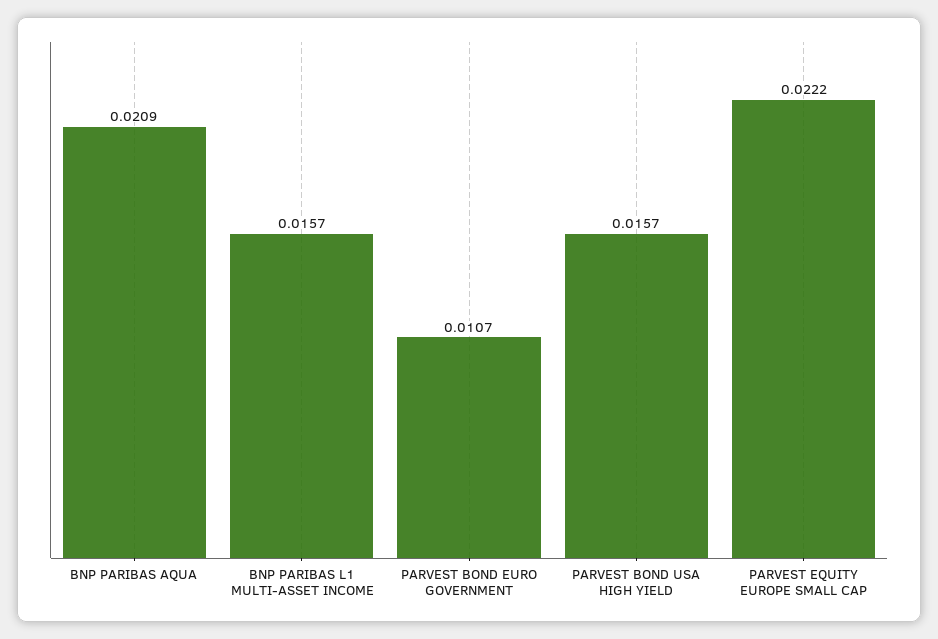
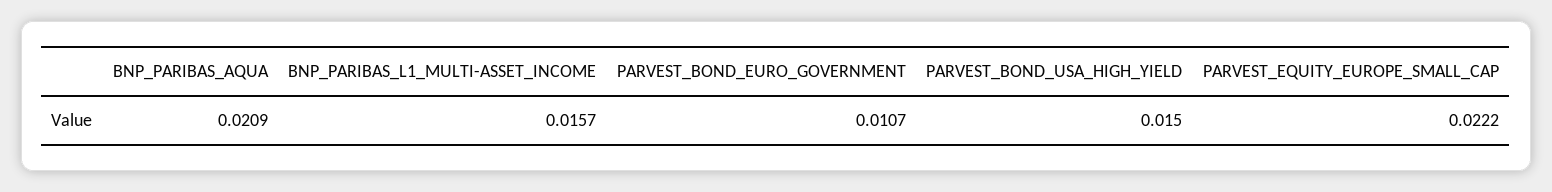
PARVEST BOND USA HIGH YIELD: 0.0157 -> 0.015

